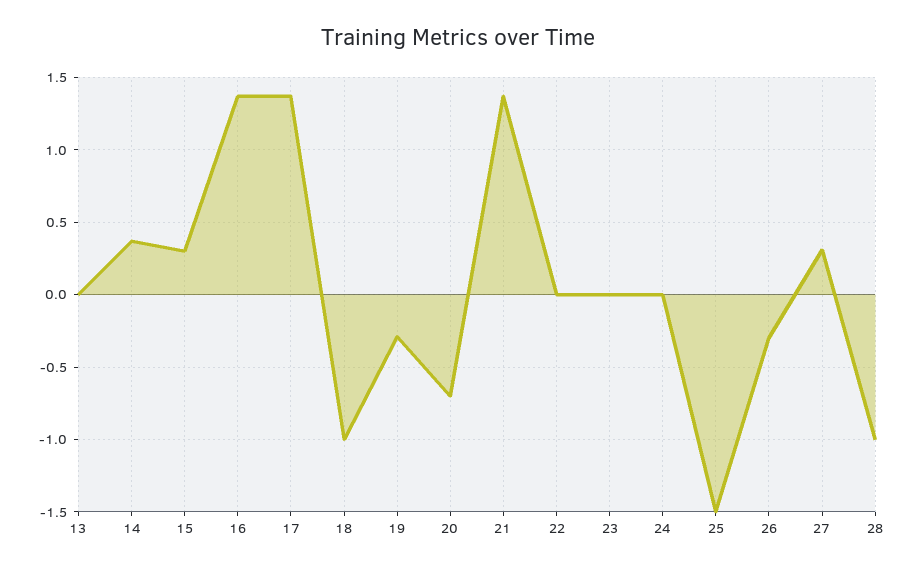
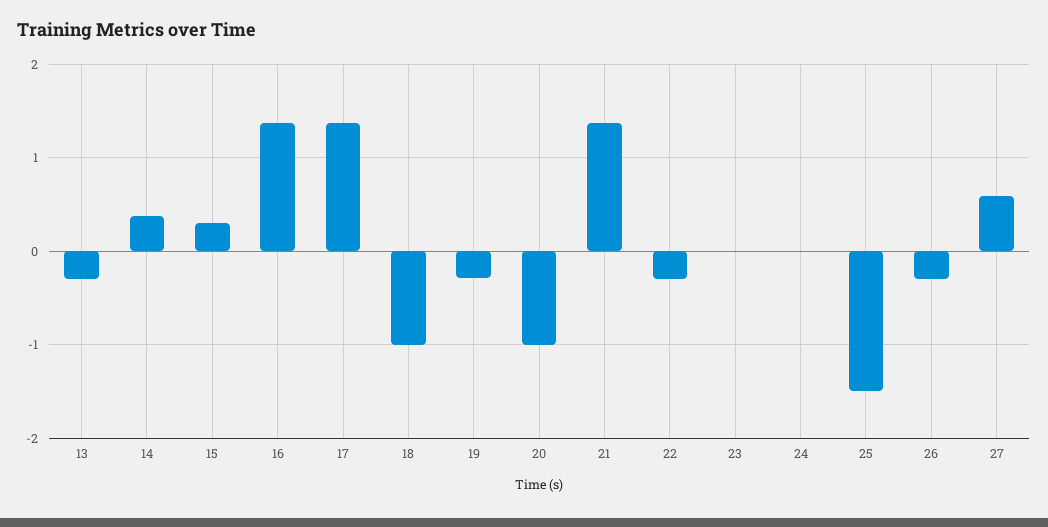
13: 0 -> -0.3
20: -0.7 -> -1
22: 0 -> -0.3
27: 0.3 -> 0.6
28: -1 -> none

